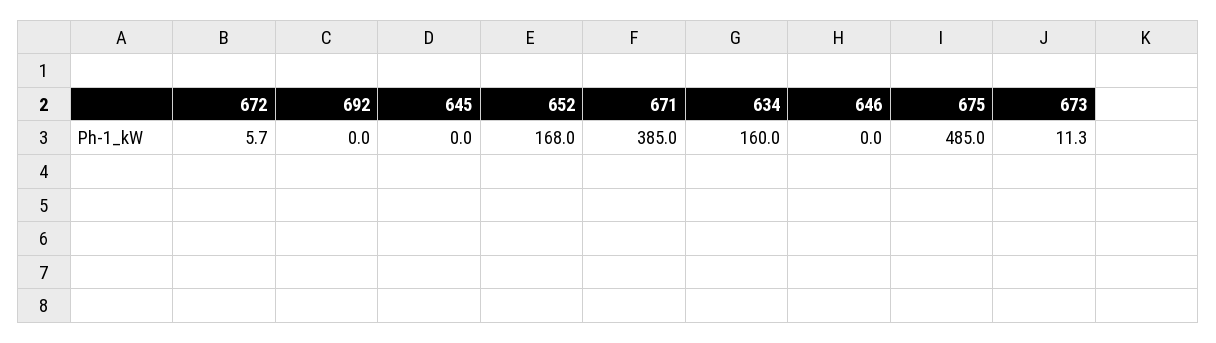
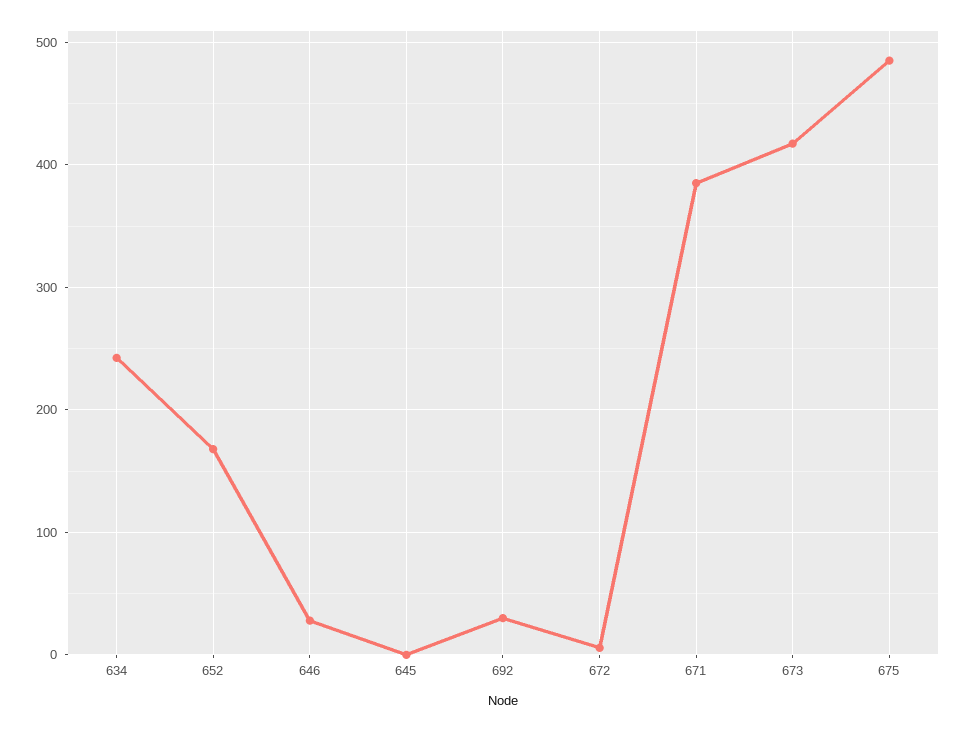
692: 0 -> 30
634: 160 -> 240
646: 0 -> 30
673: 11.3 -> 420

